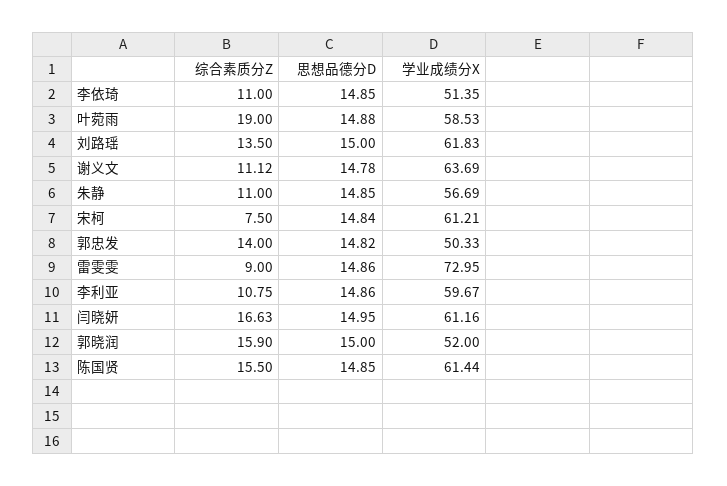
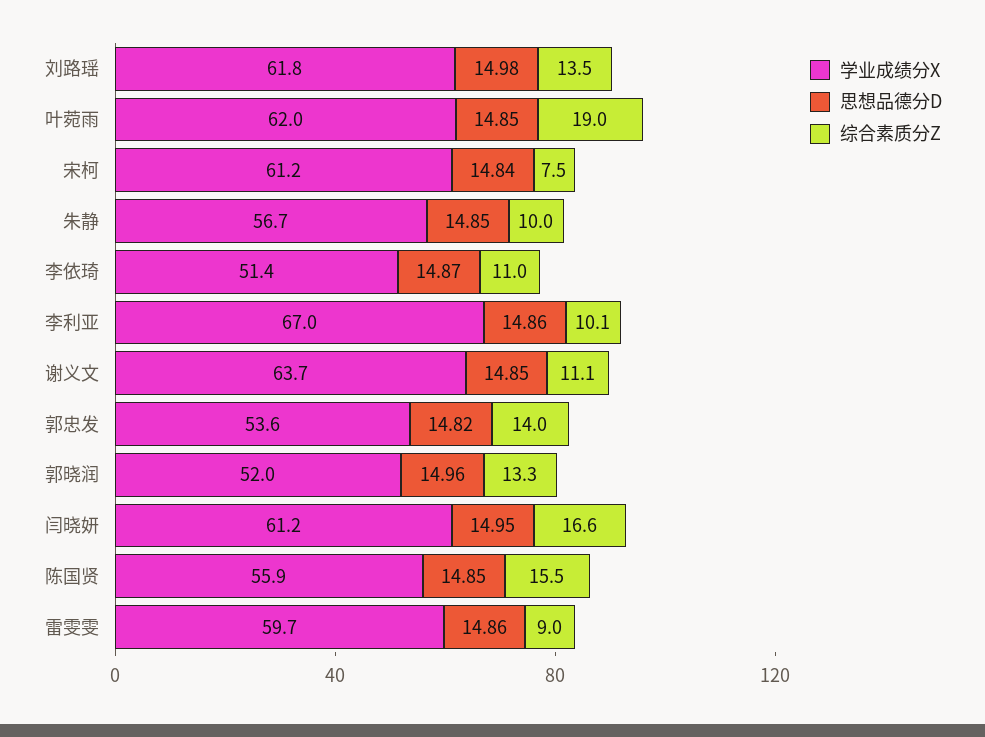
思想品德分D, 李依琦: 14.85 -> 14.87
思想品德分D, 叶菀雨: 14.88 -> 14.85
学业成绩分X, 叶菀雨: 58.53 -> 62
思想品德分D, 刘路瑶: 15 -> 14.98
思想品德分D, 谢义文: 14.78 -> 14.85
综合素质分Z, 朱静: 11 -> 10
学业成绩分X, 郭忠发: 50.33 -> 53.6
学业成绩分X, 雷雯雯: 72.95 -> 59.7
综合素质分Z, 李利亚: 10.75 -> 10.1
学业成绩分X, 李利亚: 59.67 -> 67
综合素质分Z, 郭晓润: 15.9 -> 13.3
思想品德分D, 郭晓润: 15 -> 14.96
学业成绩分X, 陈国贤: 61.44 -> 55.9

